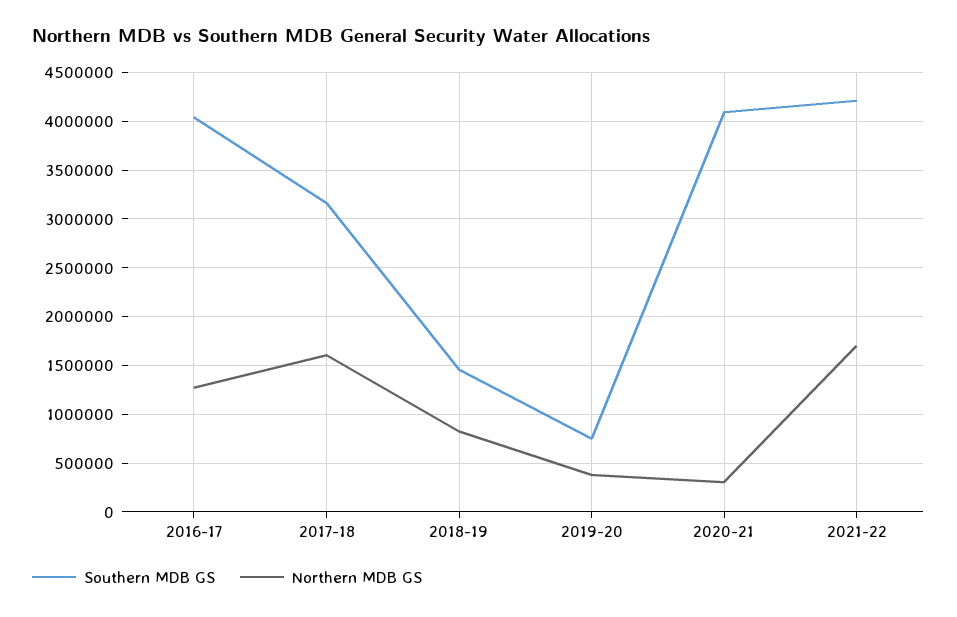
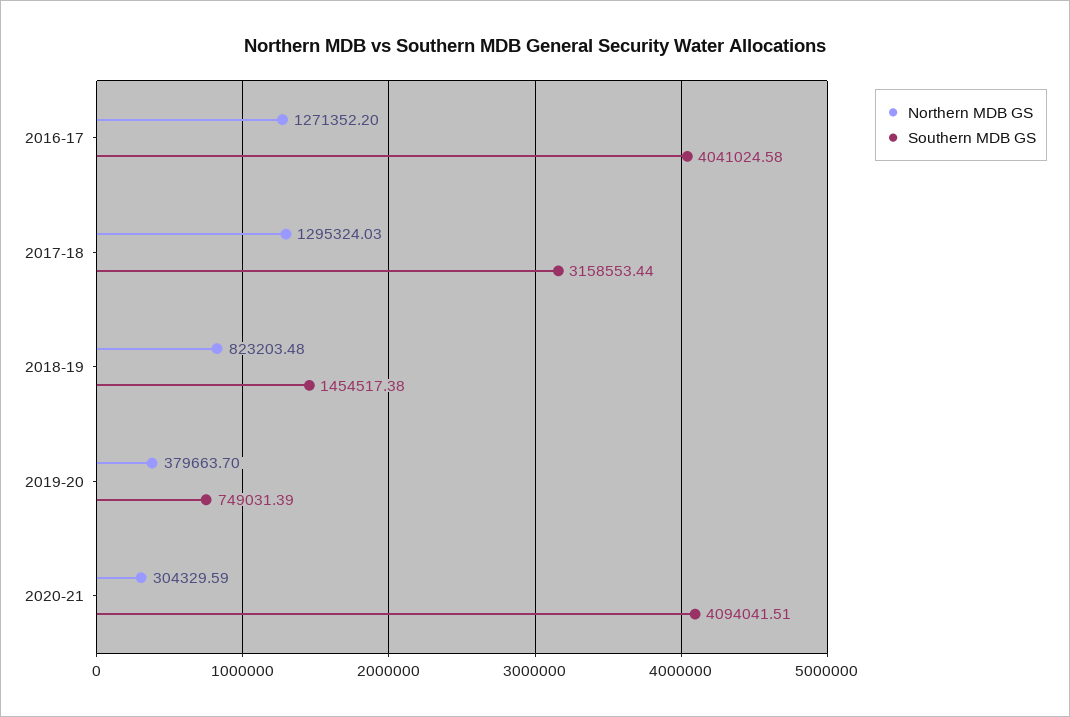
Northern MDB GS, 2017-18: 1600000 -> 1295324.03
Southern MDB GS, 2021-22: 4200000 -> none
Northern MDB GS, 2021-22: 1700000 -> none

